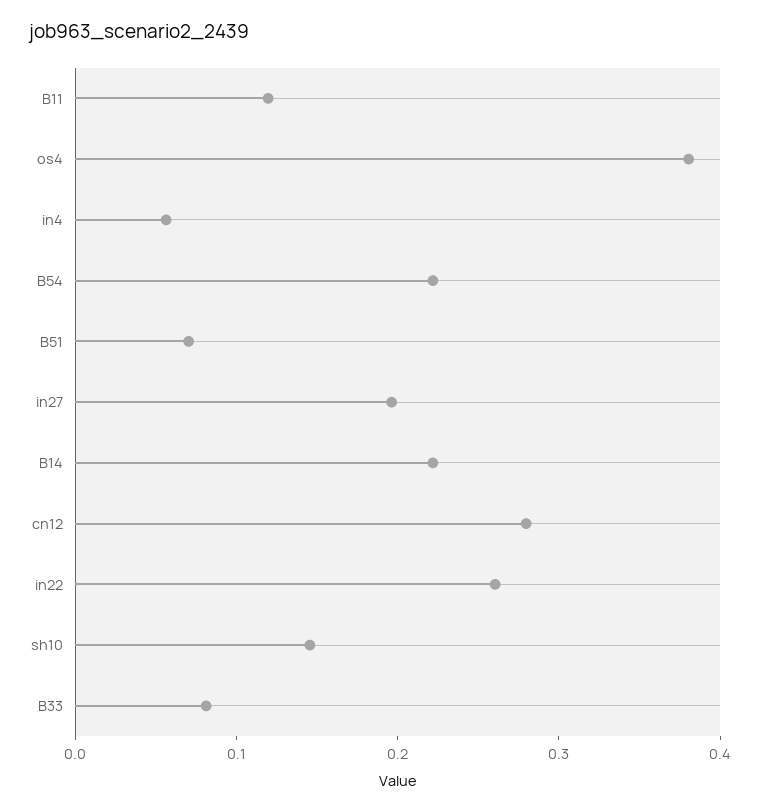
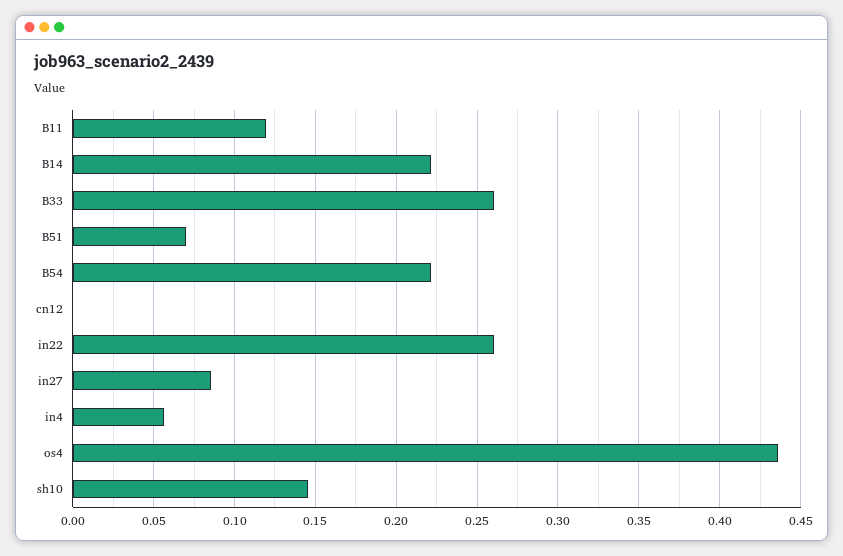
os4: 0.38 -> 0.435
in27: 0.2 -> 0.085
cn12: 0.28 -> 0
B33: 0.08 -> 0.26

